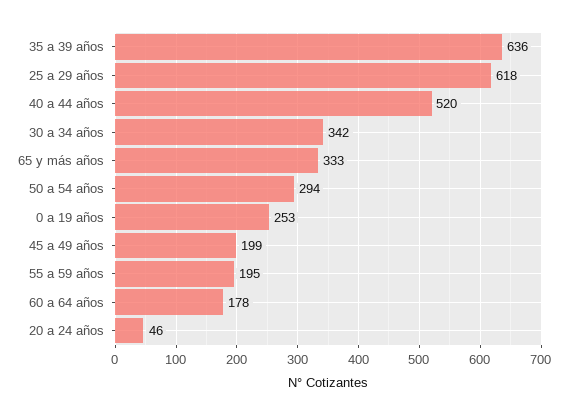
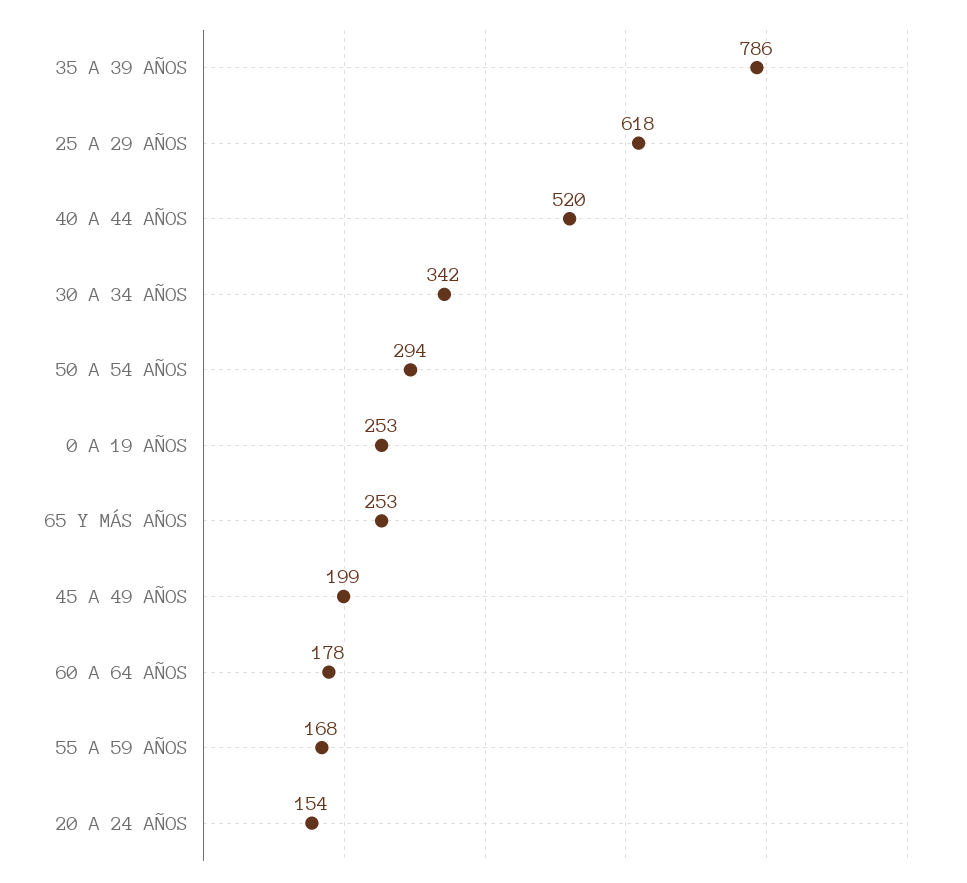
35 a 39 años: 636 -> 786
65 y más años: 333 -> 253
55 a 59 años: 195 -> 168
20 a 24 años: 46 -> 154

